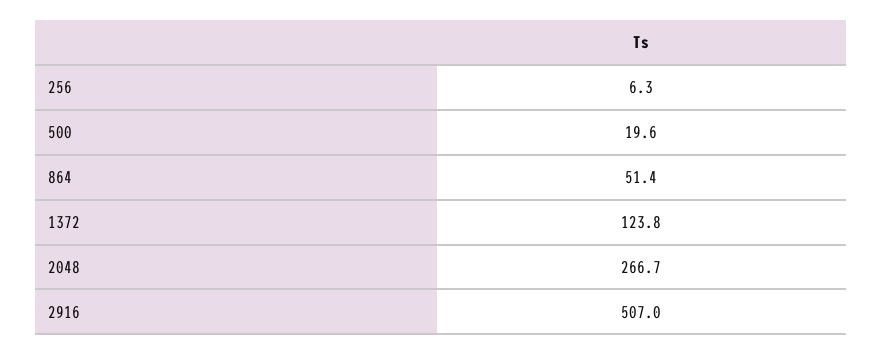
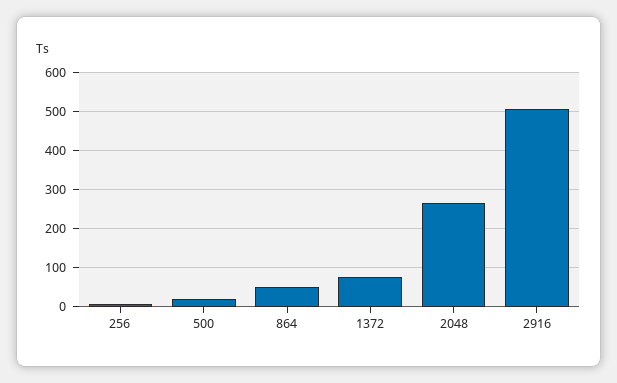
1372: 123.8 -> 80

